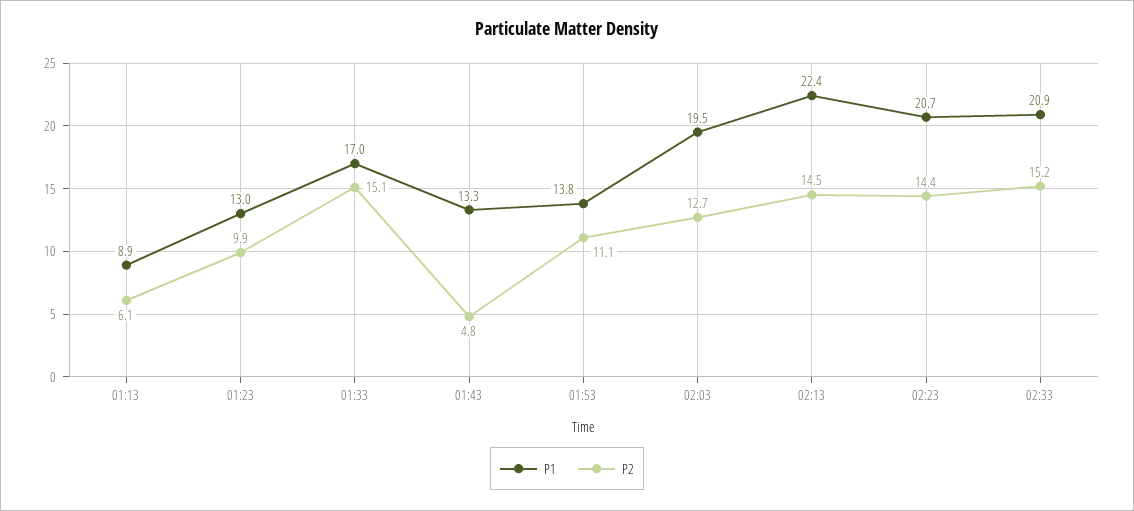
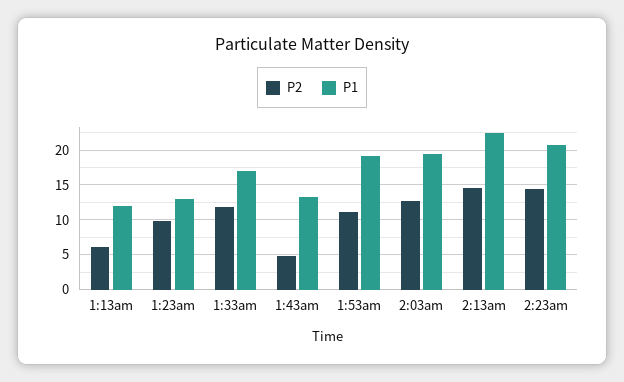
P1, 01:13: 8.9 -> 12
P2, 01:33: 15.1 -> 12
P1, 01:53: 13.8 -> 19
P1, 02:33: 20.9 -> none
P2, 02:33: 15.2 -> none

